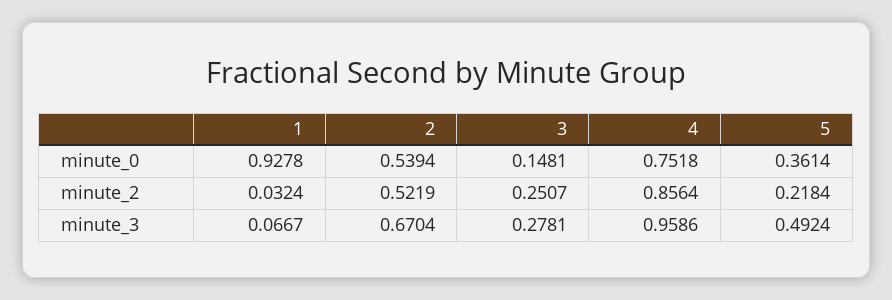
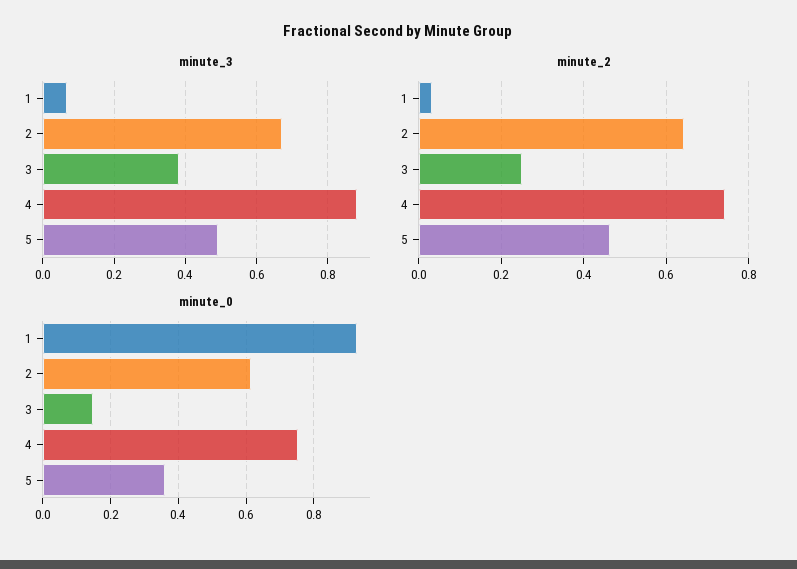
minute_0, 2: 0.5394 -> 0.62
minute_2, 2: 0.5219 -> 0.64
minute_2, 4: 0.8564 -> 0.74
minute_2, 5: 0.2184 -> 0.46
minute_3, 3: 0.2781 -> 0.38
minute_3, 4: 0.9586 -> 0.88

